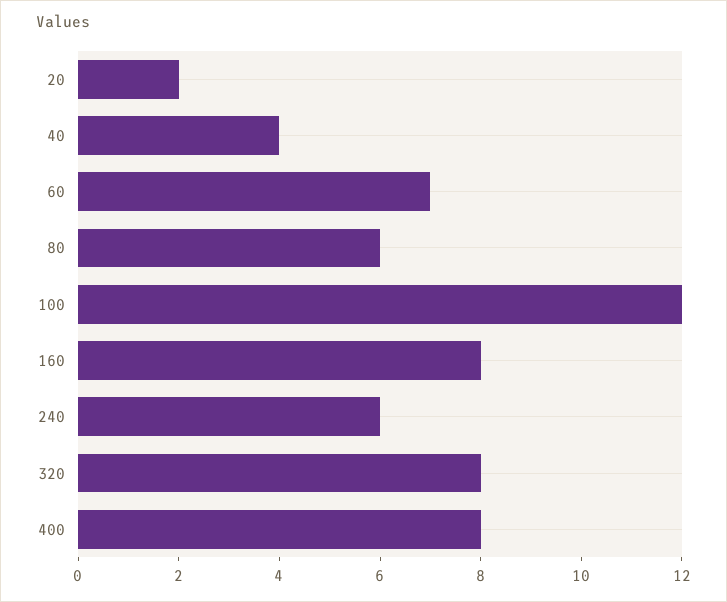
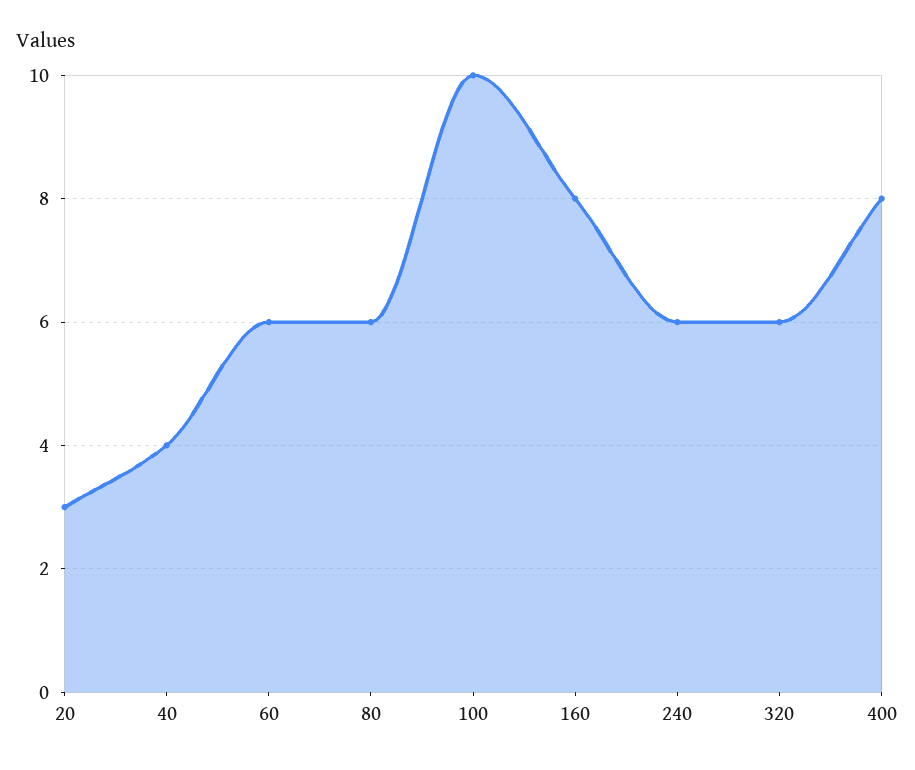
20: 2 -> 3
60: 7 -> 6
100: 12 -> 10
320: 8 -> 6

